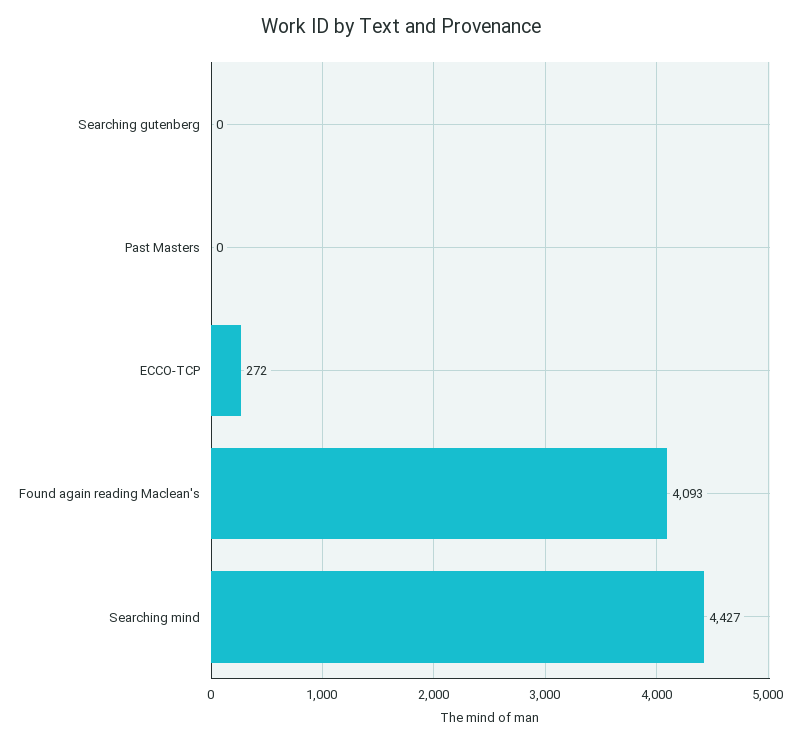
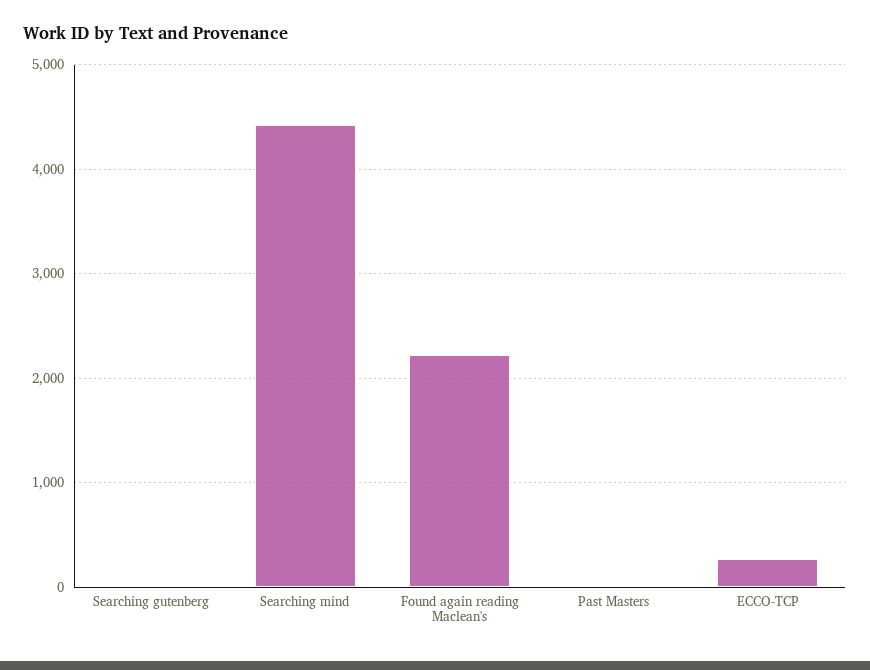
Found again reading Maclean's: 4093 -> 2200

